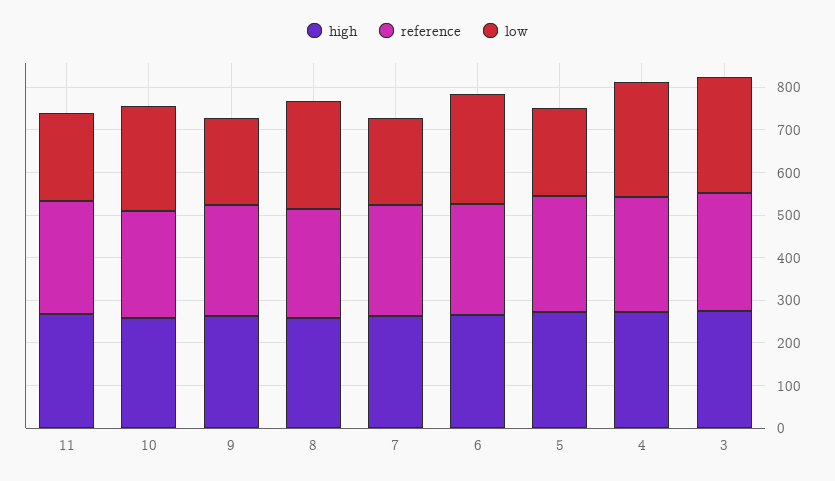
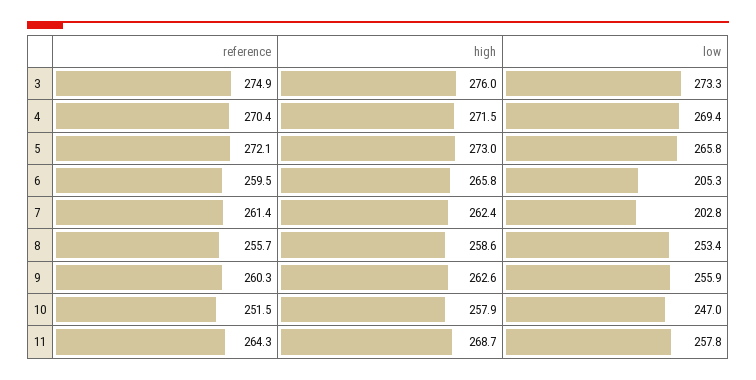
low, 11: 200 -> 257.8
low, 9: 200 -> 255.9
low, 6: 260 -> 205.3
low, 5: 200 -> 265.8

